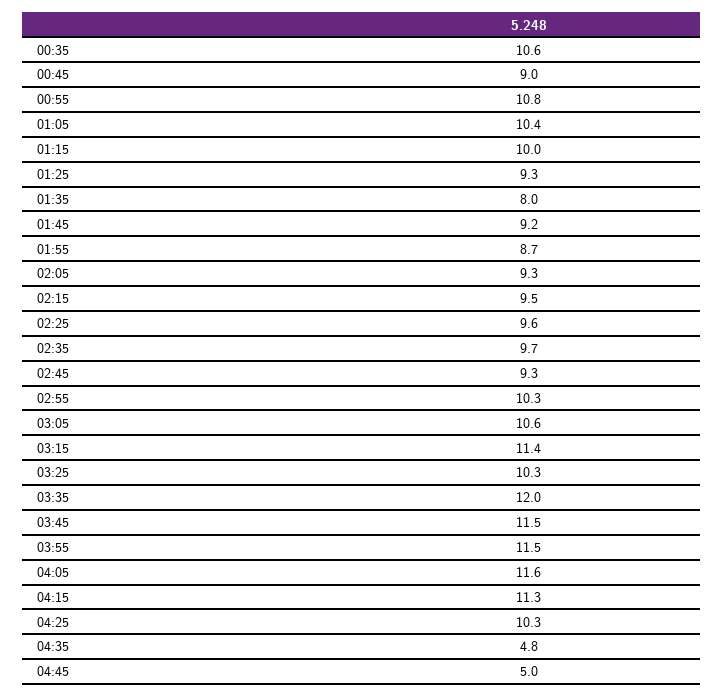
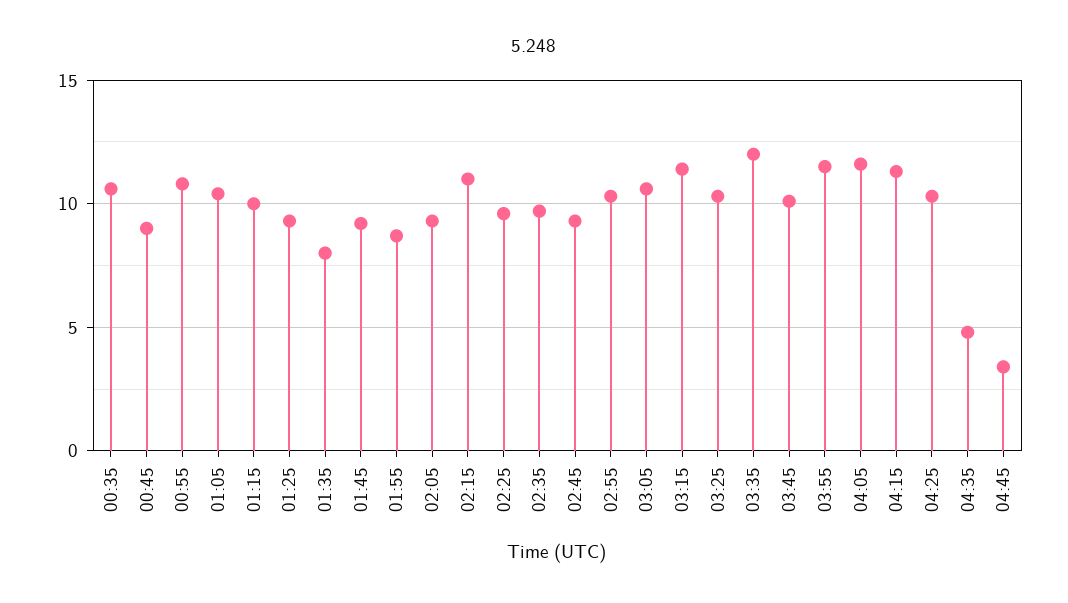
02:15: 9.5 -> 11
03:45: 11.5 -> 10
04:45: 5 -> 3.5

